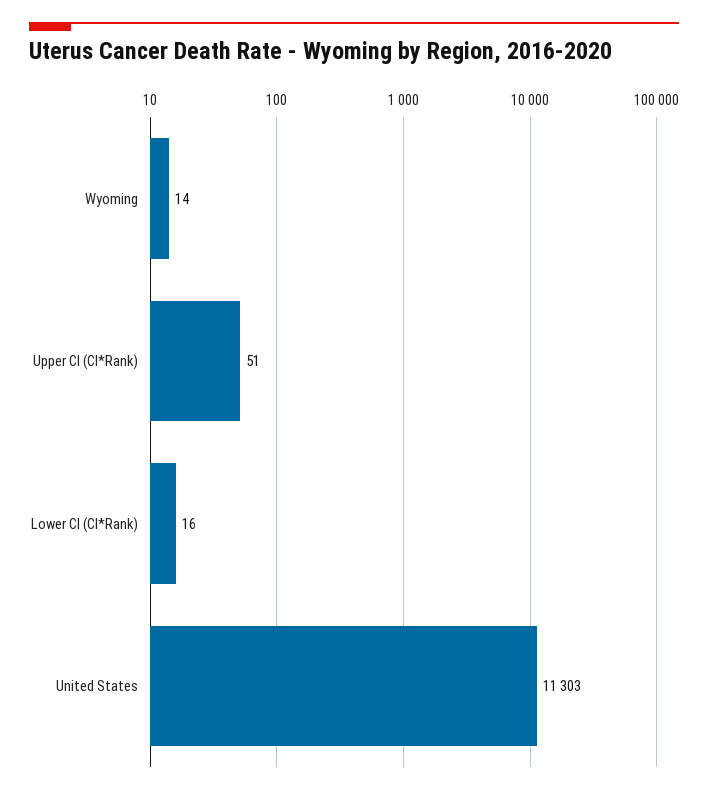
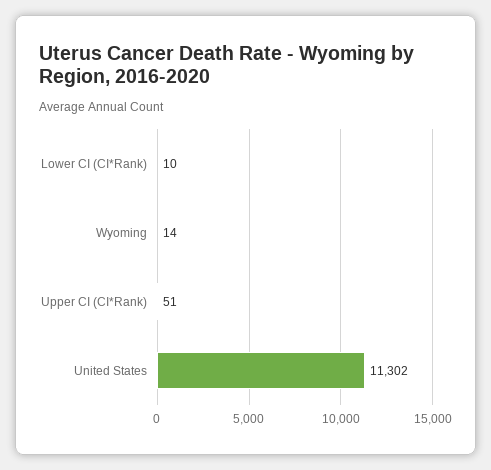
Lower CI (CI*Rank): 16 -> 10
United States: 11303 -> 11302

